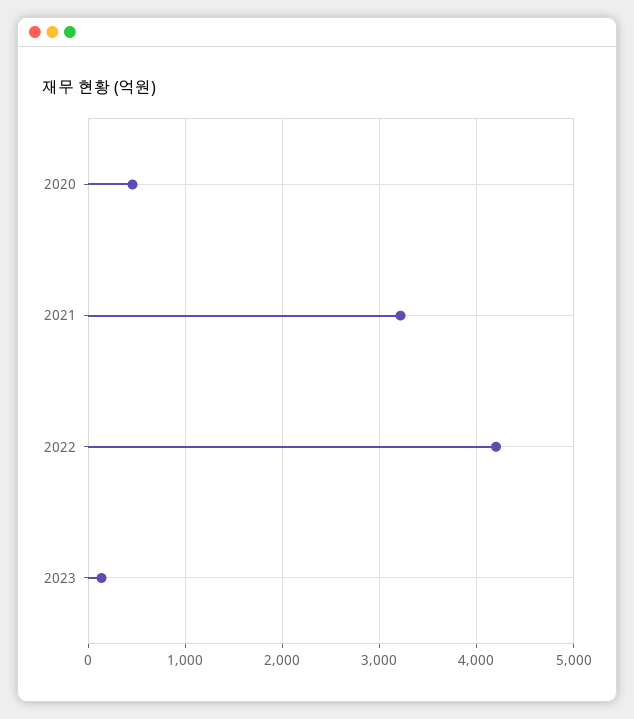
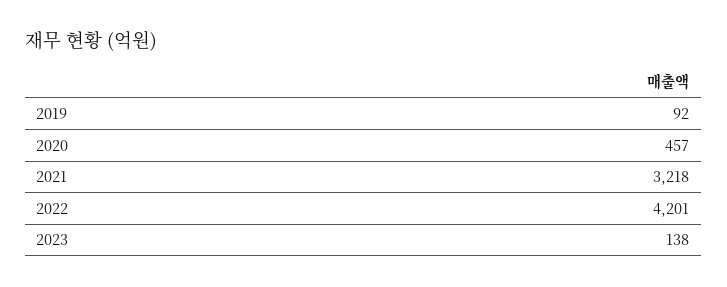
2019: none -> 92

